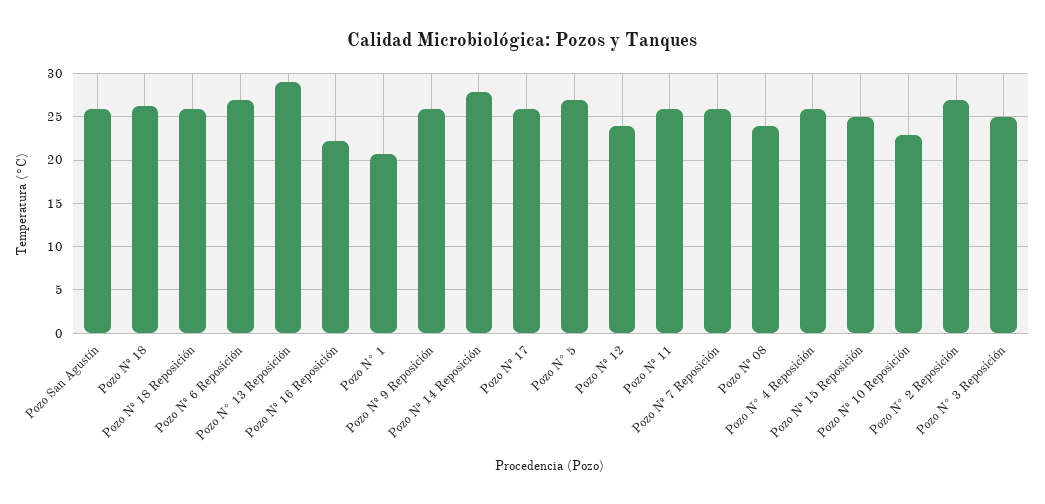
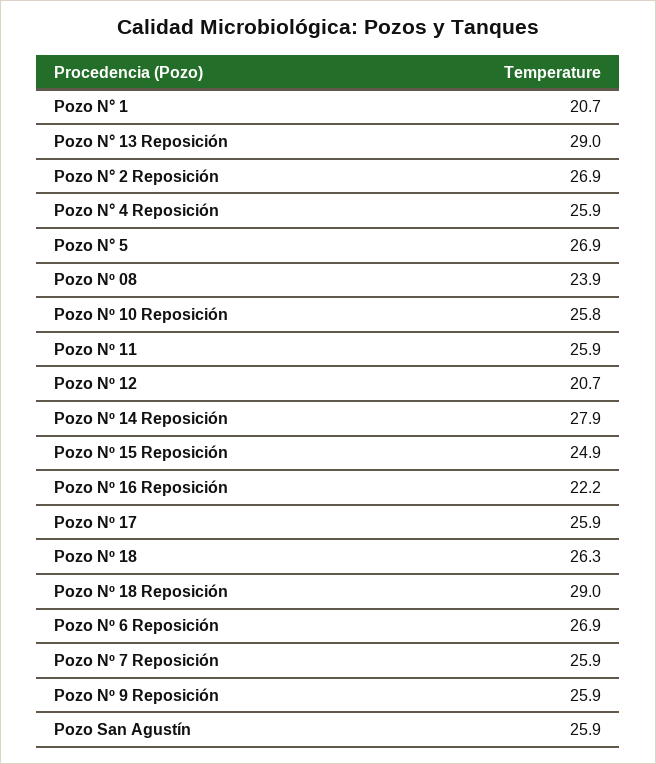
Pozo Nº 18 Reposición: 26 -> 29
Pozo Nº 12: 24 -> 20.7
Pozo Nº 10 Reposición: 23 -> 25.8
Pozo N° 3 Reposición: 25 -> none

